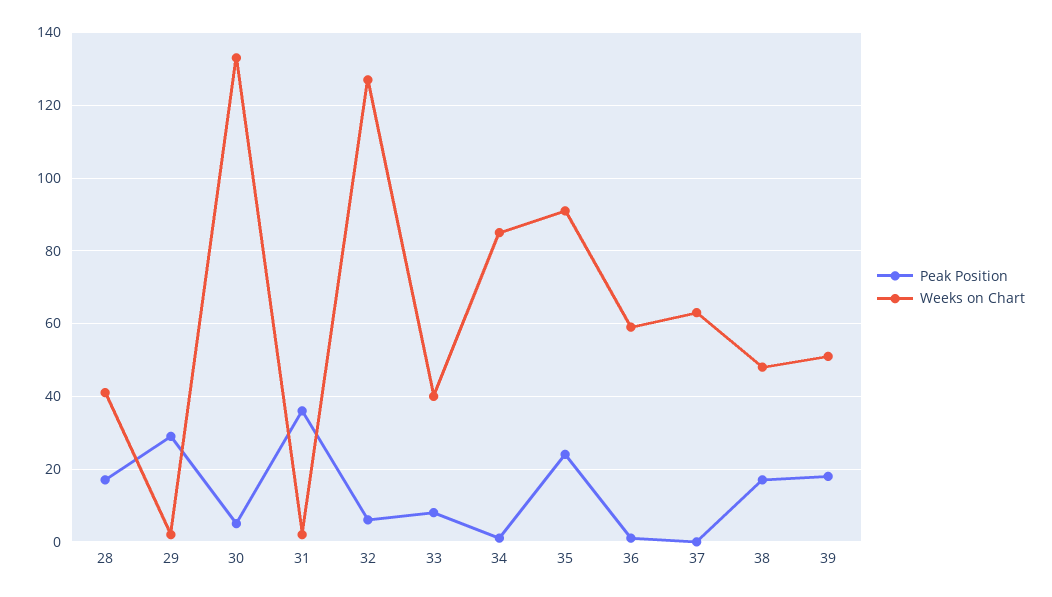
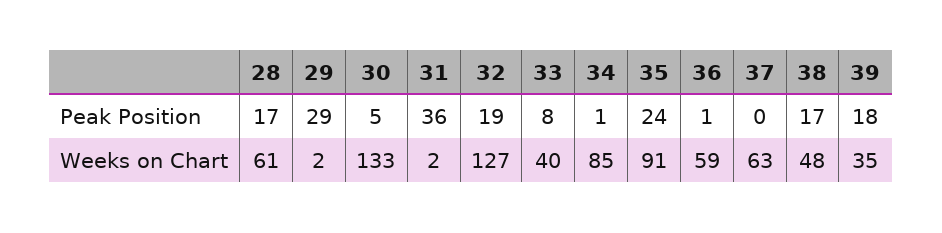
Weeks on Chart, 28: 40 -> 61
Peak Position, 32: 5 -> 19
Weeks on Chart, 39: 50 -> 35

